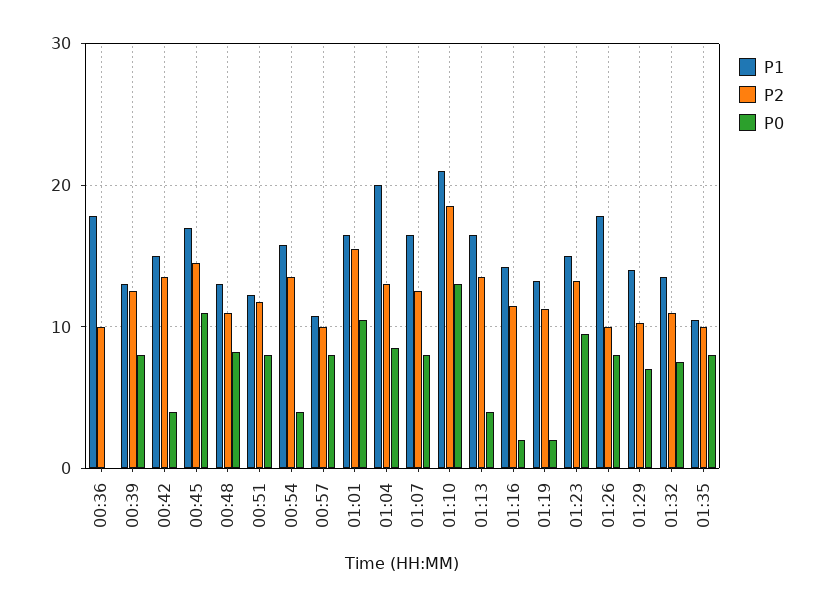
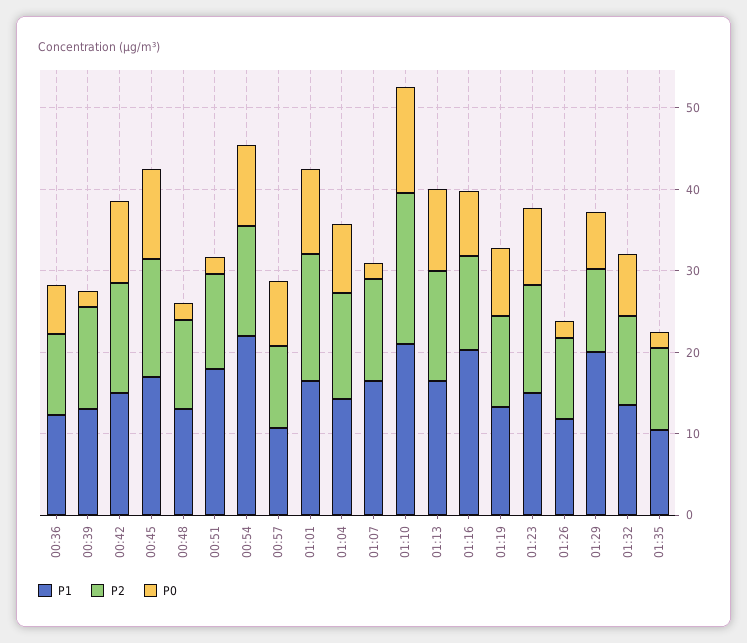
P1, 00:36: 18 -> 12
P0, 00:36: 0 -> 6
P0, 00:39: 8 -> 2
P0, 00:42: 4 -> 10
P0, 00:48: 8 -> 2
P1, 00:51: 12 -> 18
P0, 00:51: 8 -> 2
P1, 00:54: 16 -> 22
P0, 00:54: 4 -> 10
P1, 01:04: 20 -> 14
P0, 01:07: 8 -> 2
P0, 01:13: 4 -> 10
P1, 01:16: 14 -> 20
P0, 01:16: 2 -> 8
P0, 01:19: 2 -> 8
P1, 01:26: 18 -> 12
P0, 01:26: 8 -> 2
P1, 01:29: 14 -> 20
P0, 01:35: 8 -> 2

